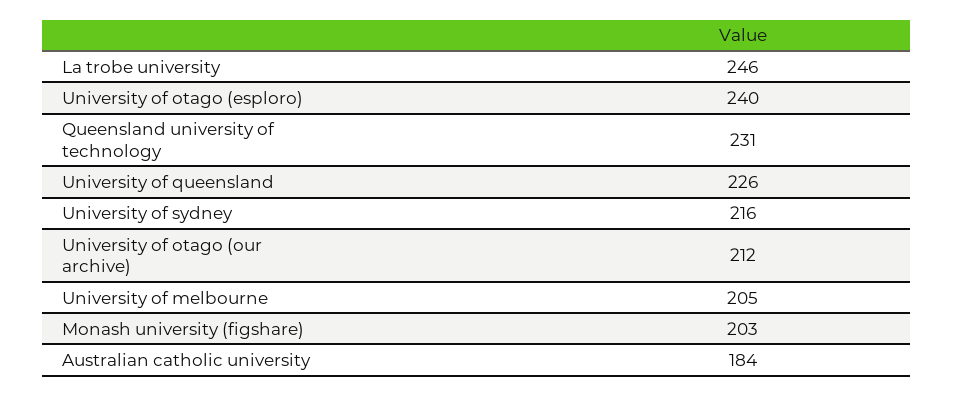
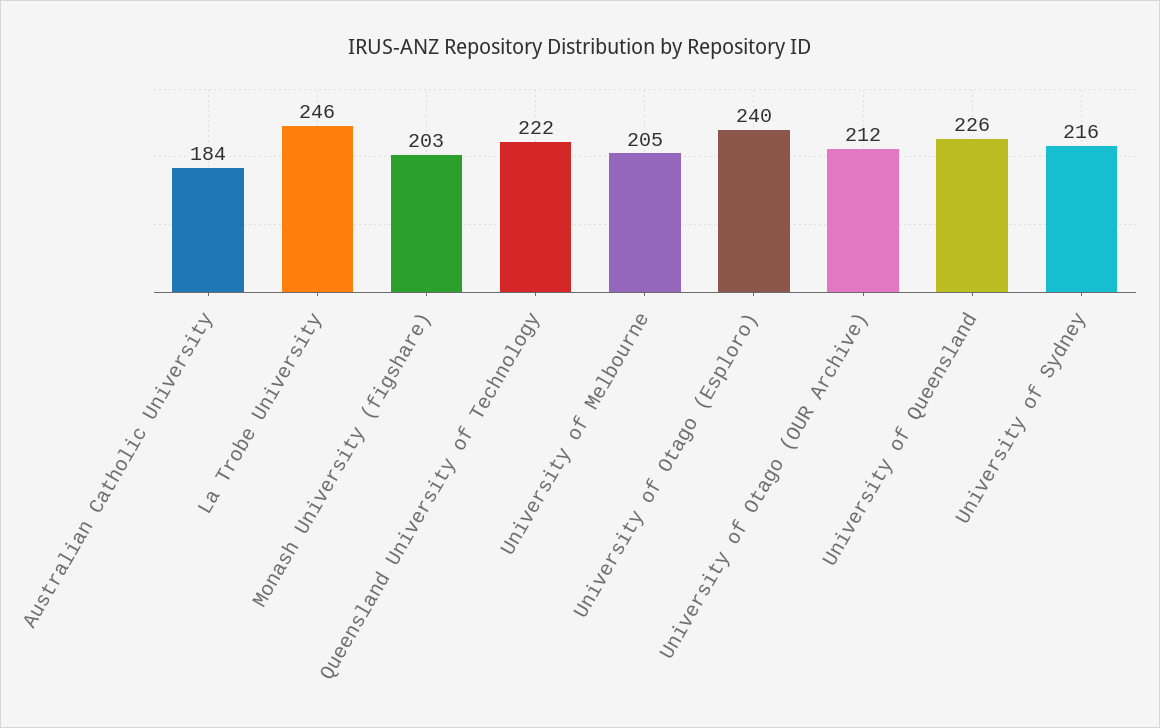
Queensland university of technology: 231 -> 222

